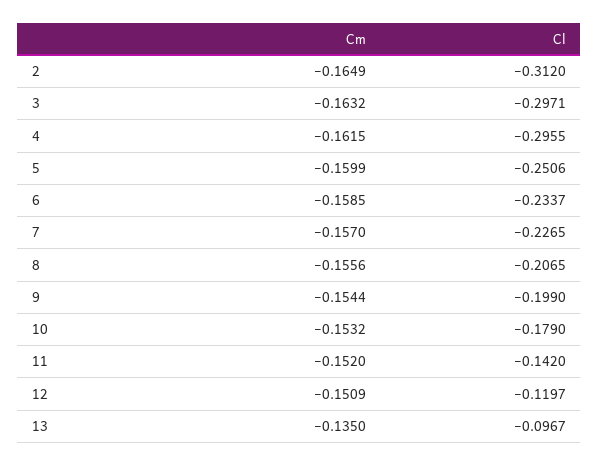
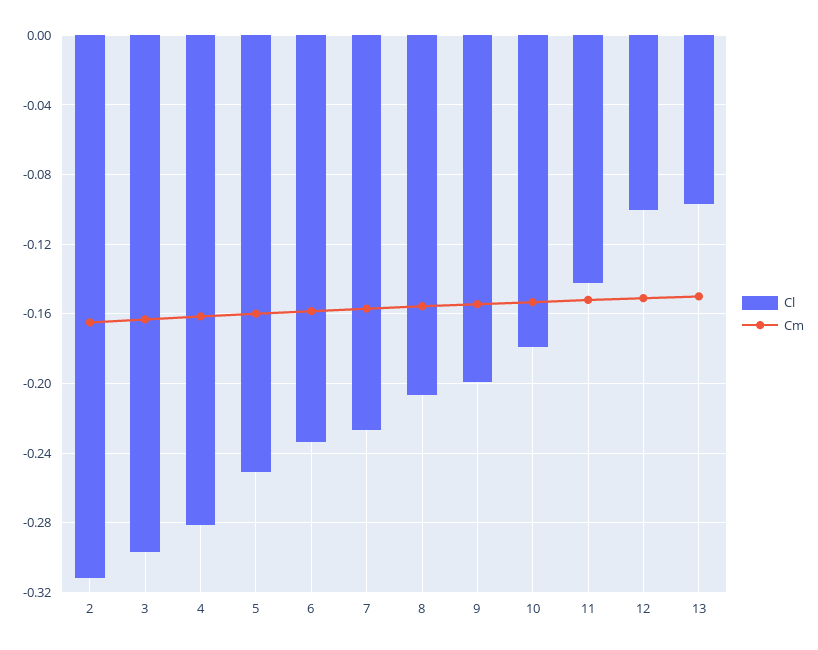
Cl, 4: -0.2955 -> -0.28
Cl, 12: -0.1197 -> -0.1
Cm, 13: -0.135 -> -0.15

